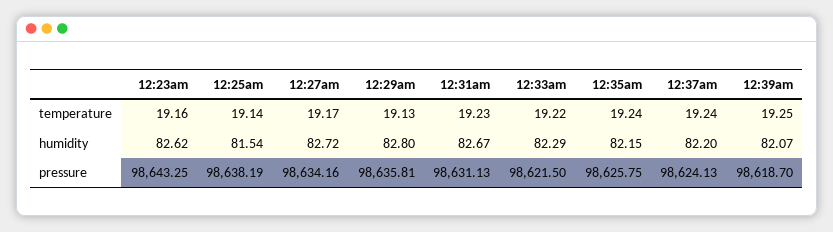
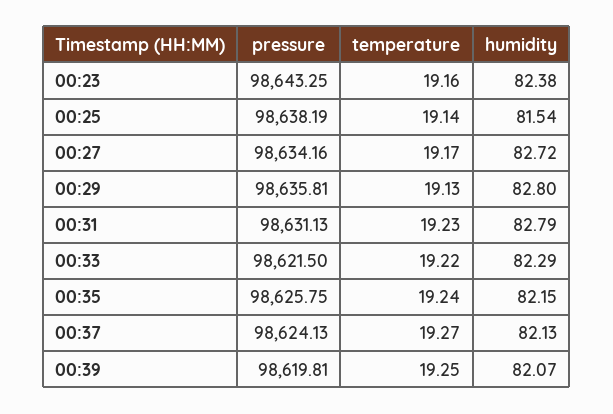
12:37am, temperature: 19.24 -> 19.27
12:23am, humidity: 82.62 -> 82.38
12:31am, humidity: 82.67 -> 82.79
12:37am, humidity: 82.2 -> 82.13
12:39am, pressure: 98618.7 -> 98619.81

